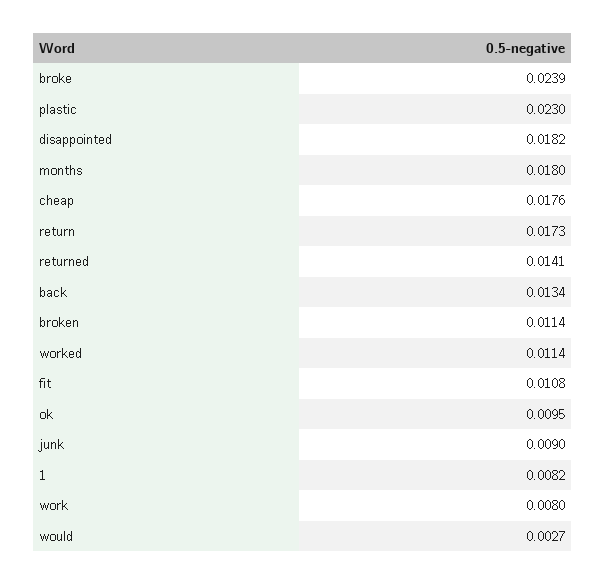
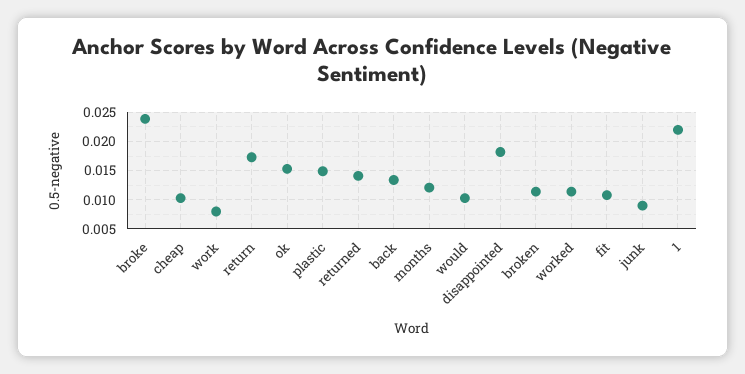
plastic: 0.023 -> 0.015
months: 0.018 -> 0.0125
cheap: 0.0176 -> 0.01
ok: 0.0095 -> 0.015
1: 0.0082 -> 0.0225
would: 0.0027 -> 0.01

